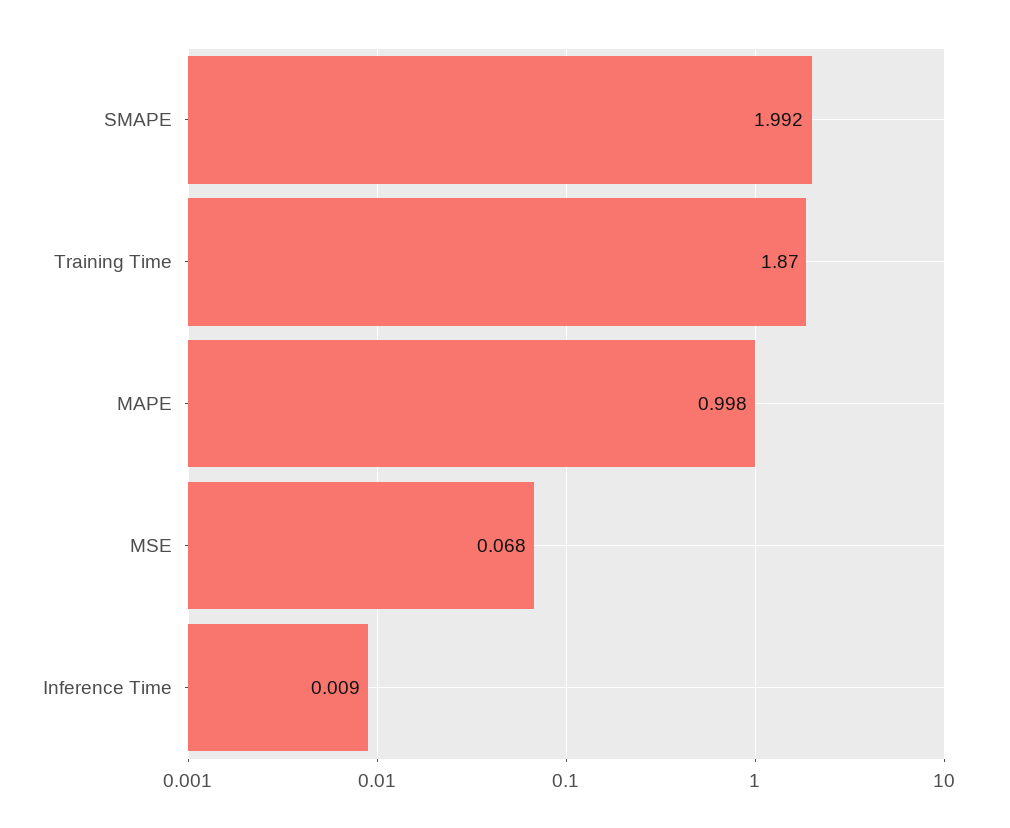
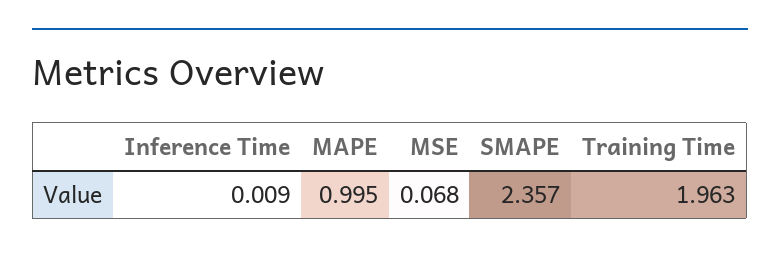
SMAPE: 1.992 -> 2.357
Training Time: 1.87 -> 1.963
MAPE: 0.998 -> 0.995

